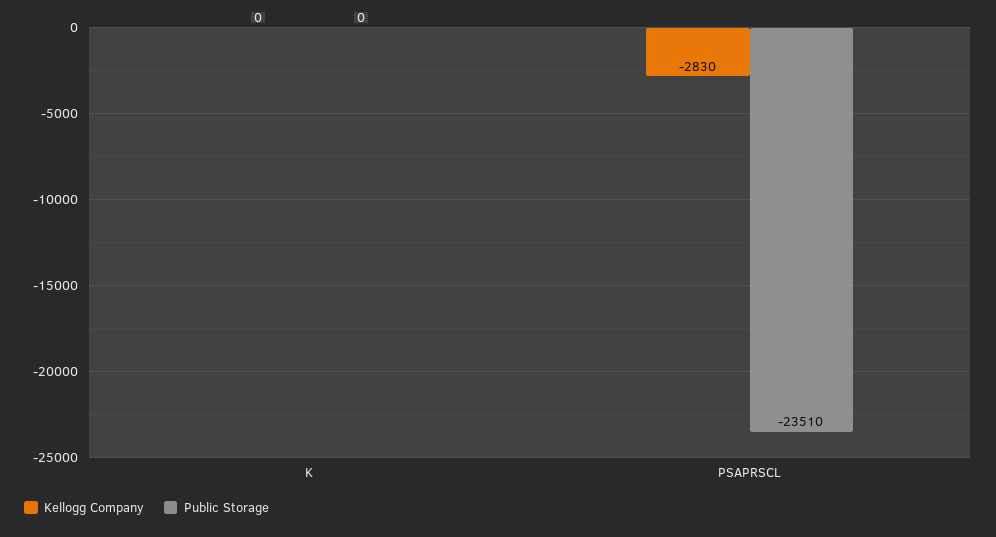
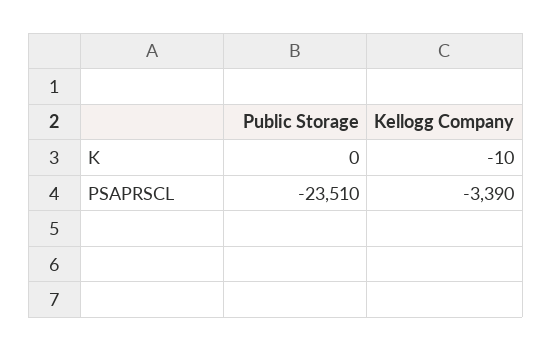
Kellogg Company, K: 0 -> -10
Kellogg Company, PSAPRSCL: -2830 -> -3390

